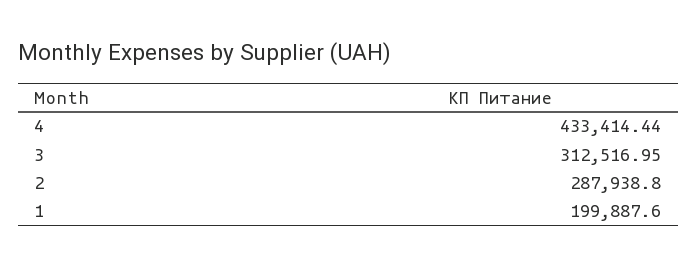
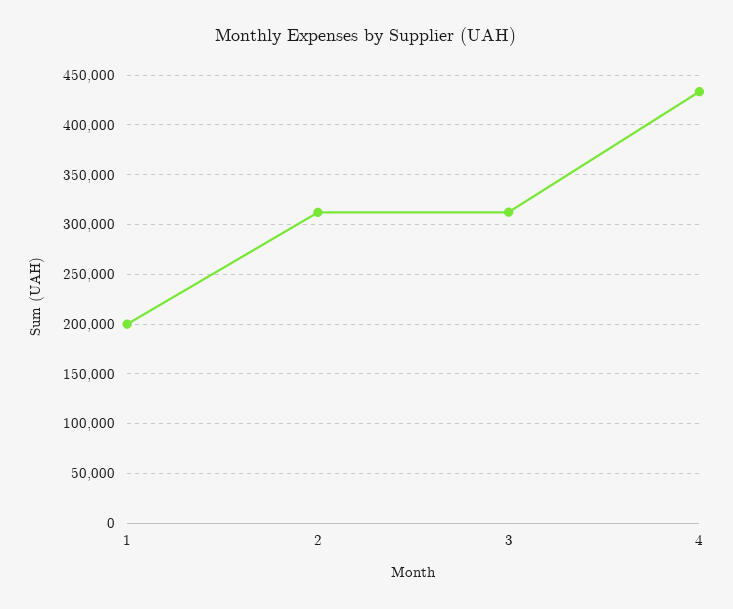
2: 287938.8 -> 310000

